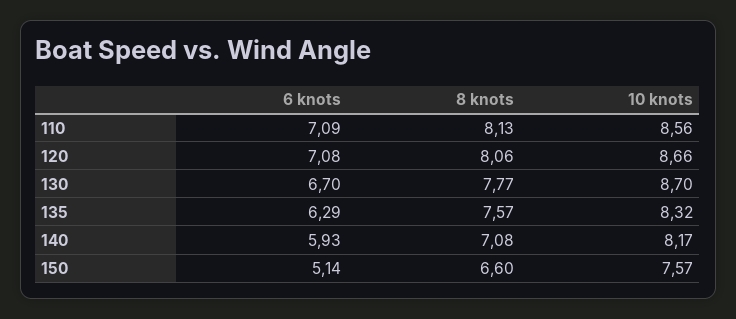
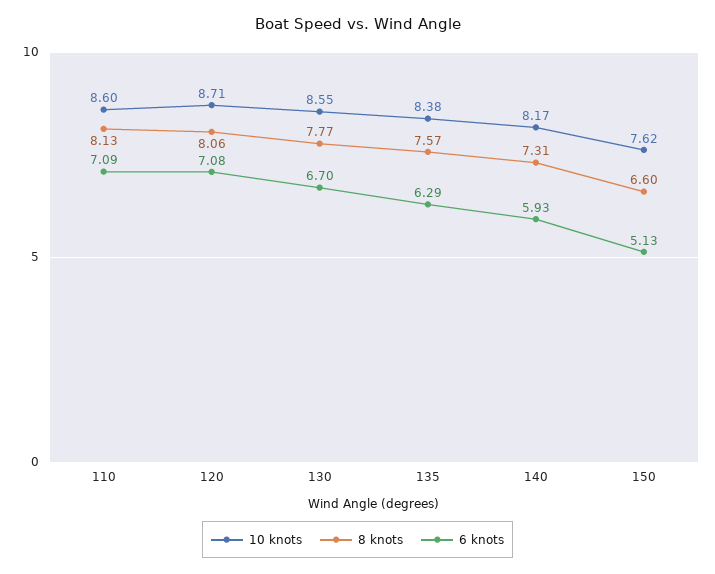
10 knots, 110: 8.56 -> 8.6
10 knots, 120: 8.66 -> 8.71
10 knots, 130: 8.7 -> 8.55
10 knots, 135: 8.32 -> 8.38
8 knots, 140: 7.08 -> 7.31
6 knots, 150: 5.14 -> 5.13
10 knots, 150: 7.57 -> 7.62

